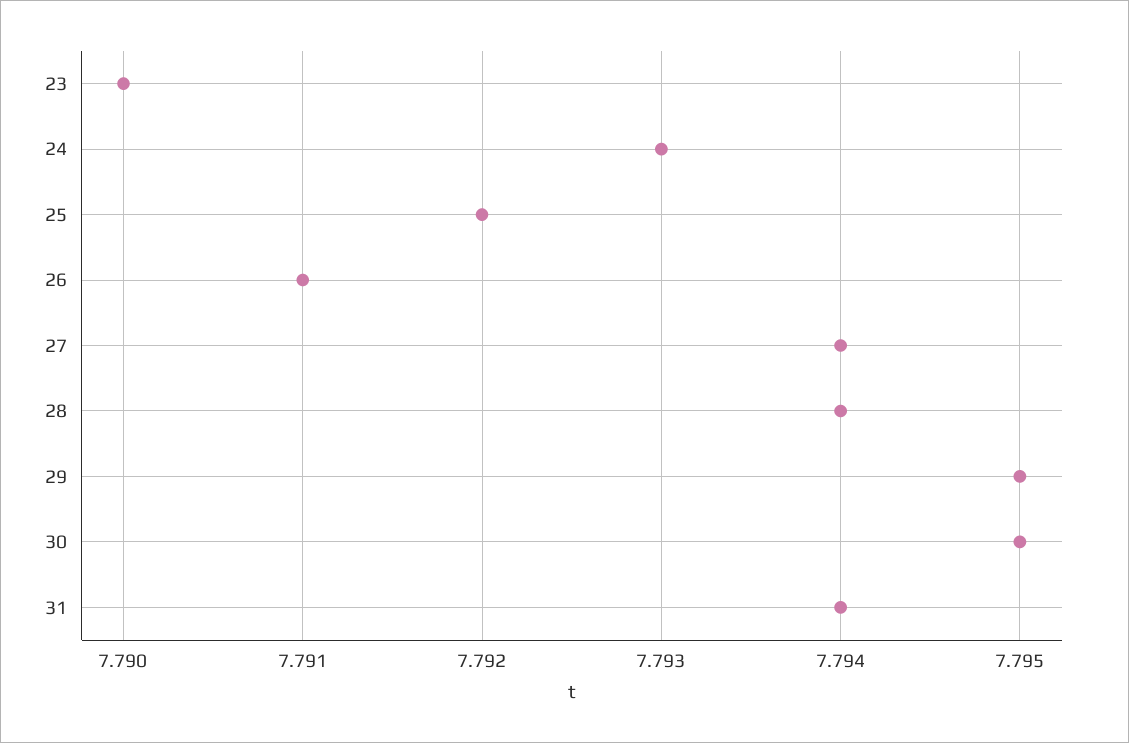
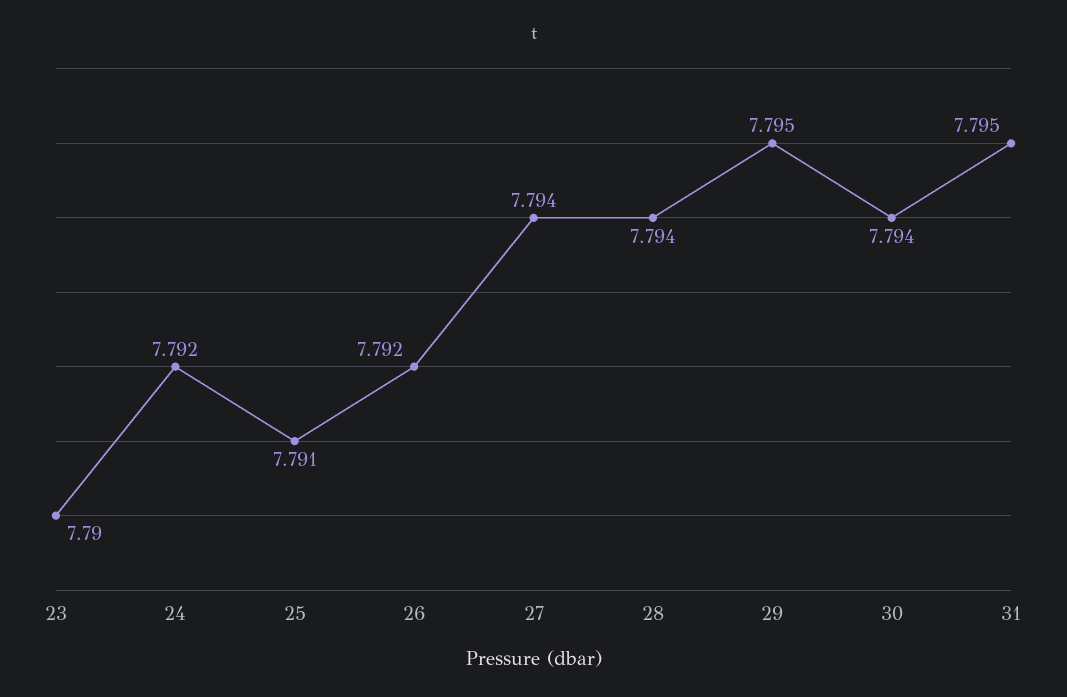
24: 7.793 -> 7.792
25: 7.792 -> 7.791
26: 7.791 -> 7.792
30: 7.795 -> 7.794
31: 7.794 -> 7.795

